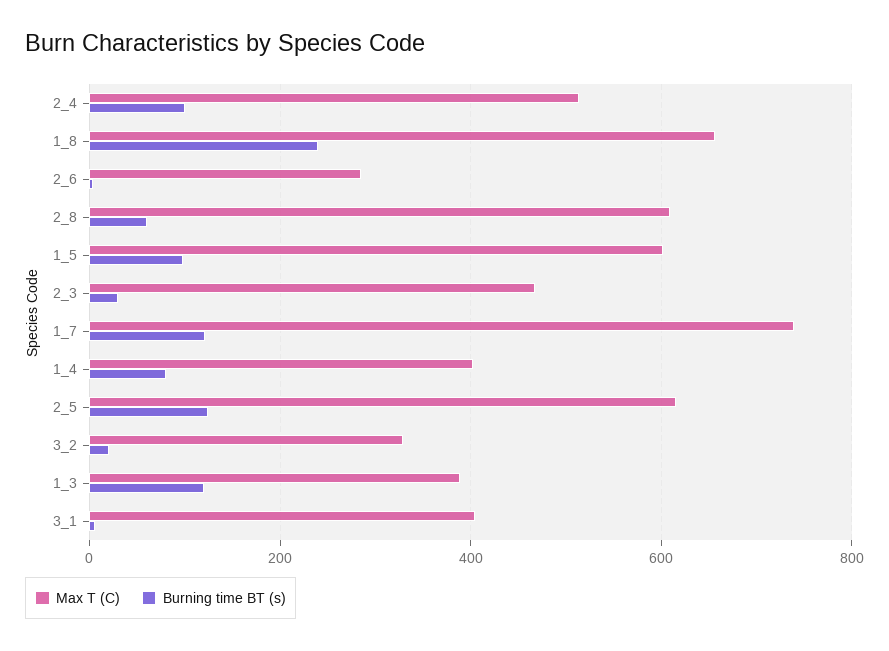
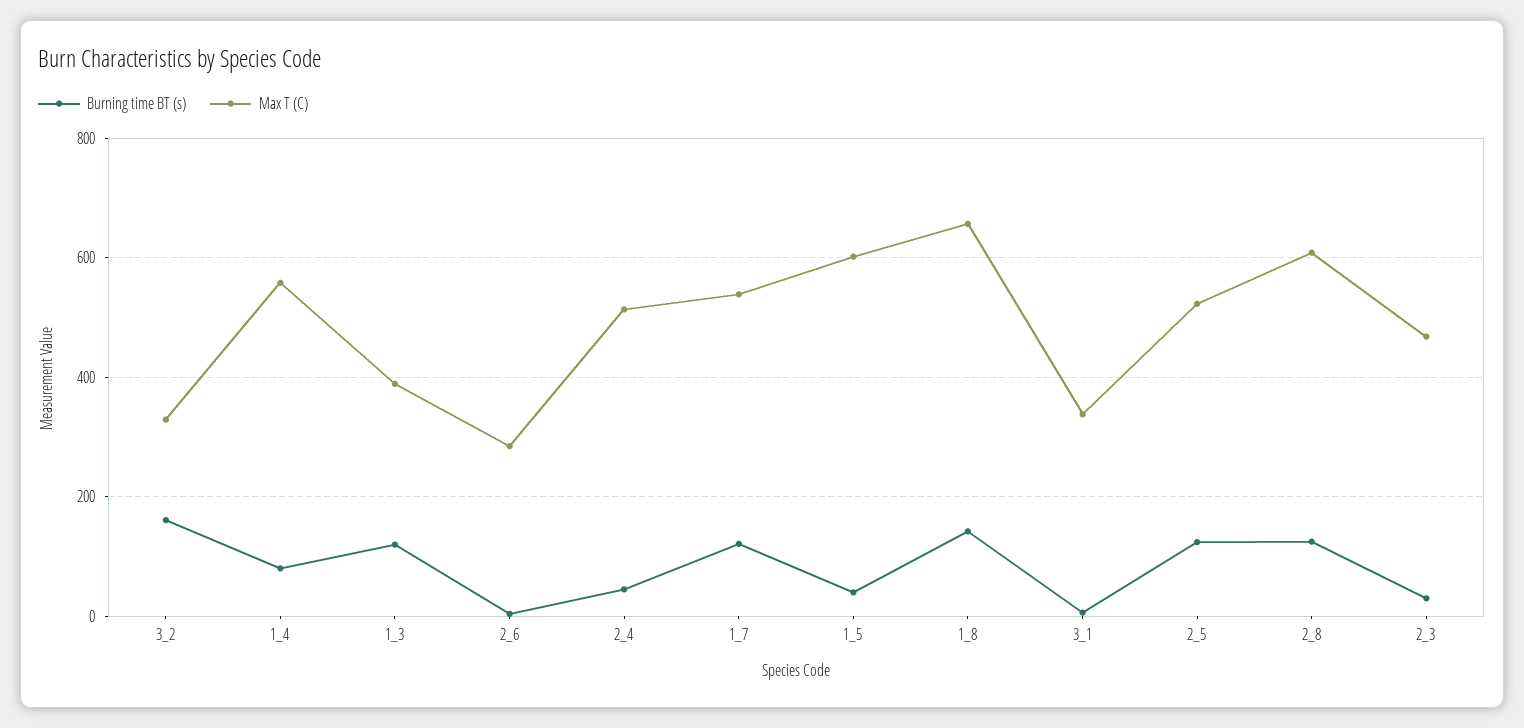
Burning time BT (s), 2_4: 100 -> 40
Burning time BT (s), 1_8: 240 -> 140
Burning time BT (s), 2_8: 60 -> 120
Burning time BT (s), 1_5: 100 -> 40
Max T (C), 1_7: 740 -> 540
Max T (C), 1_4: 400 -> 560
Max T (C), 2_5: 620 -> 520
Burning time BT (s), 3_2: 20 -> 160
Max T (C), 3_1: 400 -> 340

